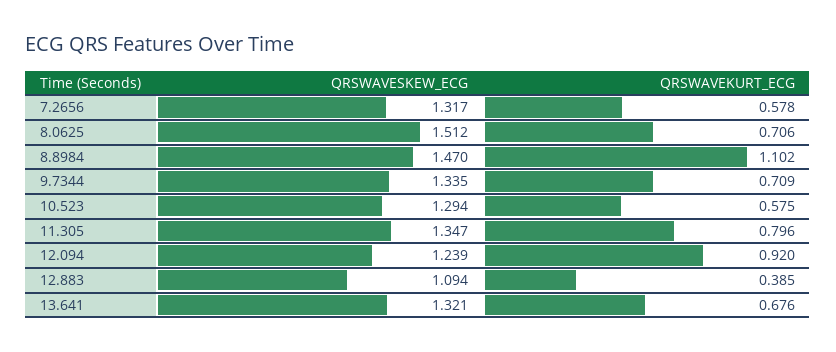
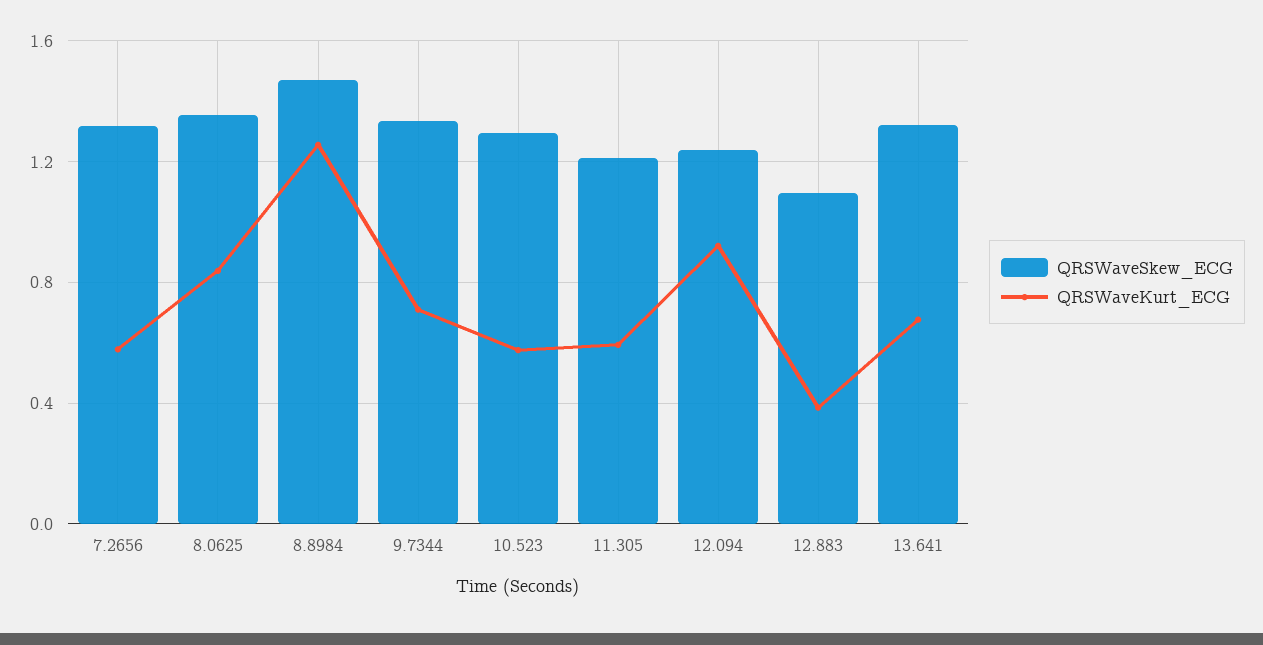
QRSWAVESKEW_ECG, 8.0625: 1.512 -> 1.35
QRSWAVEKURT_ECG, 8.0625: 0.706 -> 0.85
QRSWAVEKURT_ECG, 8.8984: 1.102 -> 1.25
QRSWAVESKEW_ECG, 11.305: 1.347 -> 1.2
QRSWAVEKURT_ECG, 11.305: 0.796 -> 0.6

